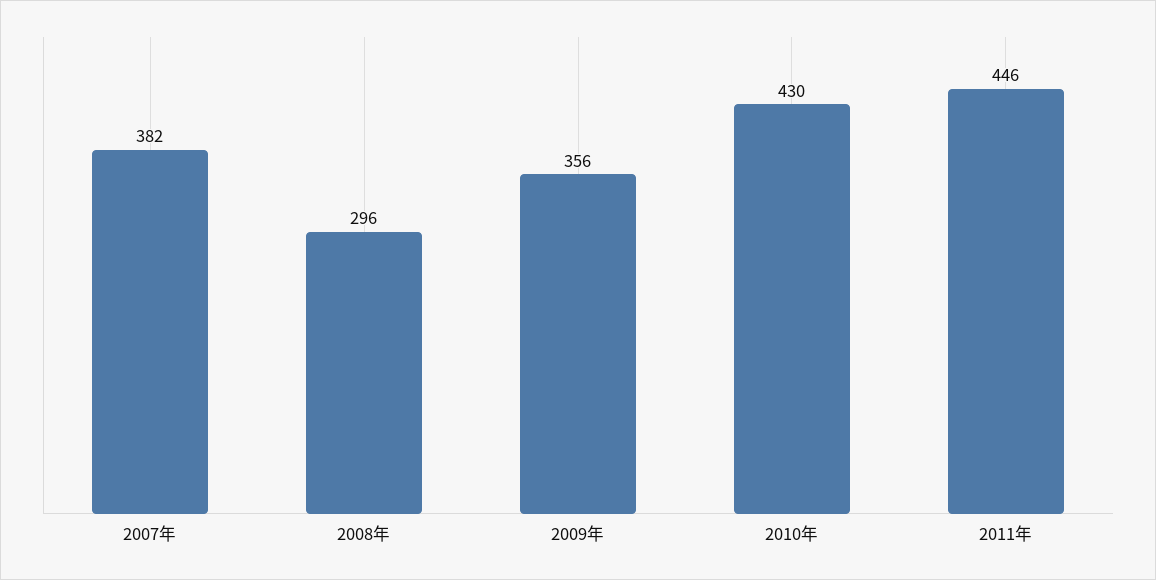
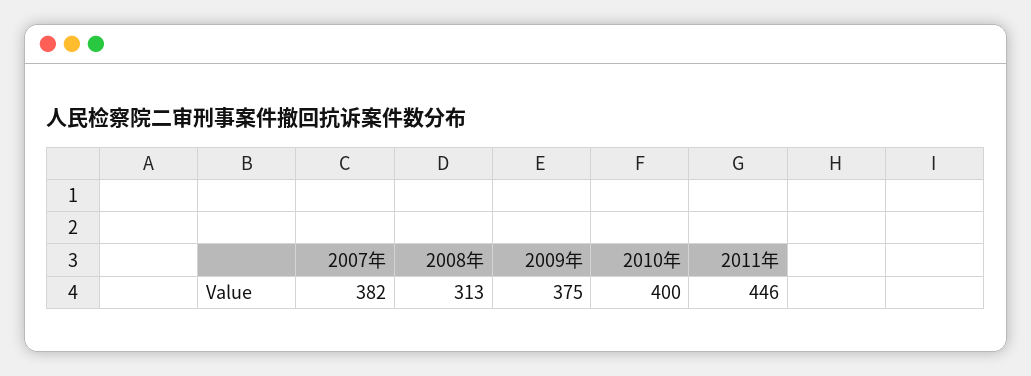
2008年: 296 -> 313
2009年: 356 -> 375
2010年: 430 -> 400

